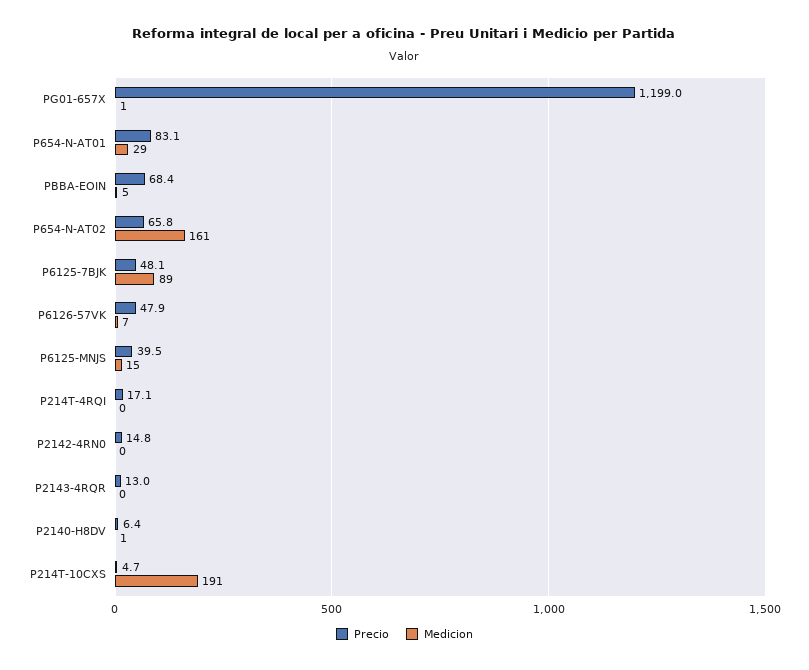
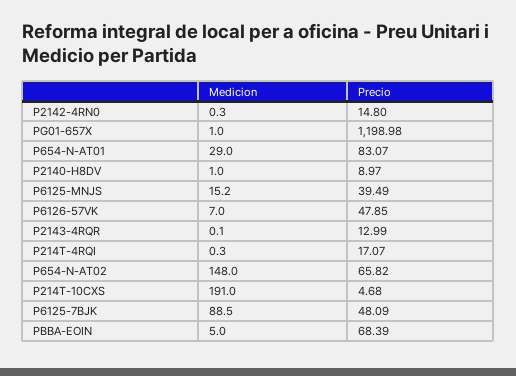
Medicion, P654-N-AT02: 161 -> 148
Precio, P2140-H8DV: 6.4 -> 8.97

